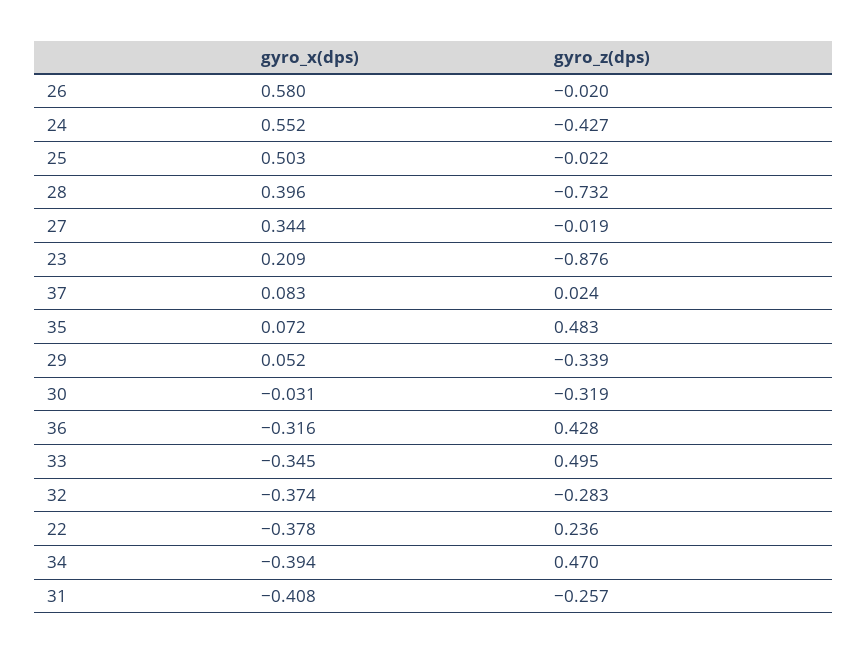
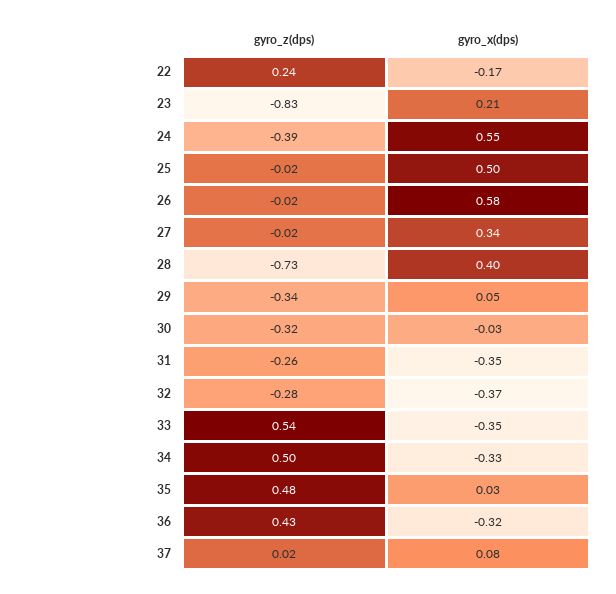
gyro_z(dps), 24: -0.427 -> -0.39
gyro_z(dps), 23: -0.876 -> -0.83
gyro_x(dps), 35: 0.072 -> 0.03
gyro_z(dps), 33: 0.495 -> 0.54
gyro_x(dps), 22: -0.378 -> -0.17
gyro_x(dps), 34: -0.394 -> -0.33
gyro_z(dps), 34: 0.47 -> 0.5
gyro_x(dps), 31: -0.408 -> -0.35

